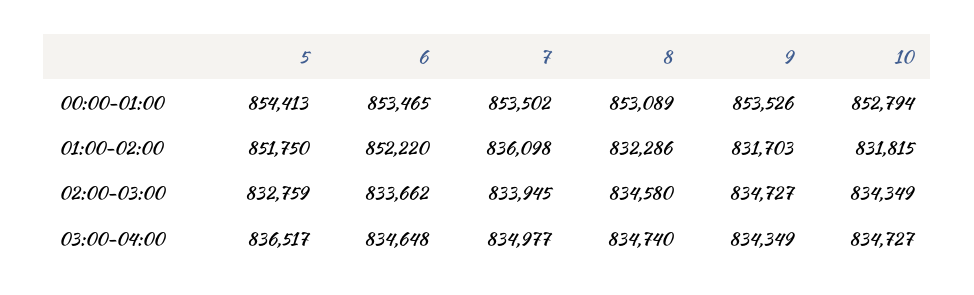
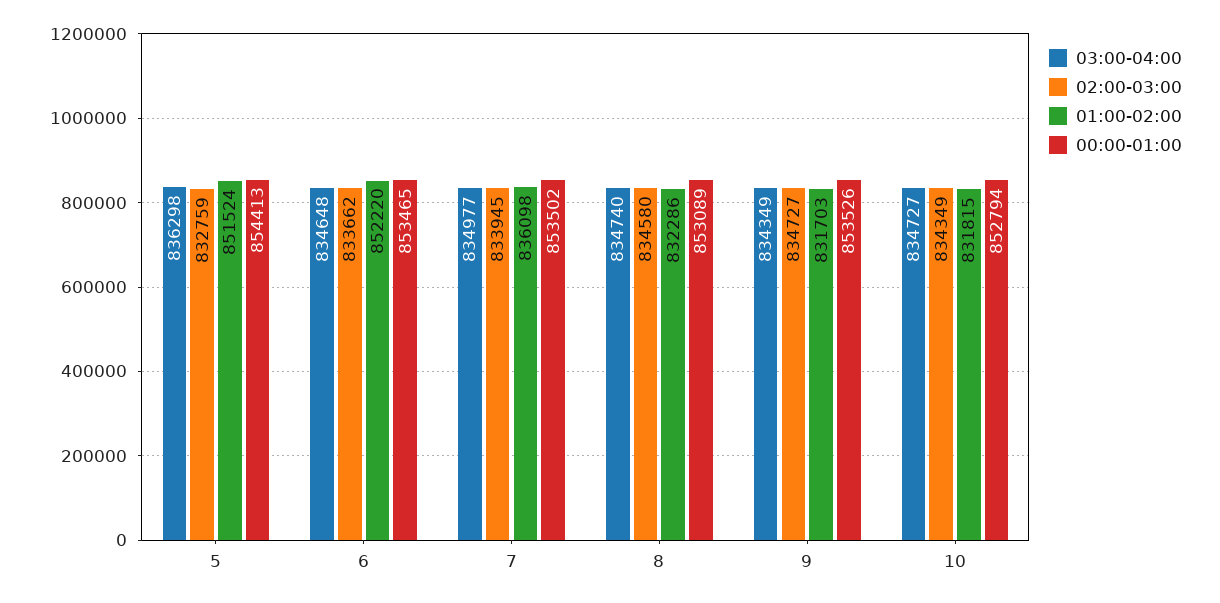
01:00-02:00, 5: 851750 -> 851524
03:00-04:00, 5: 836517 -> 836298

